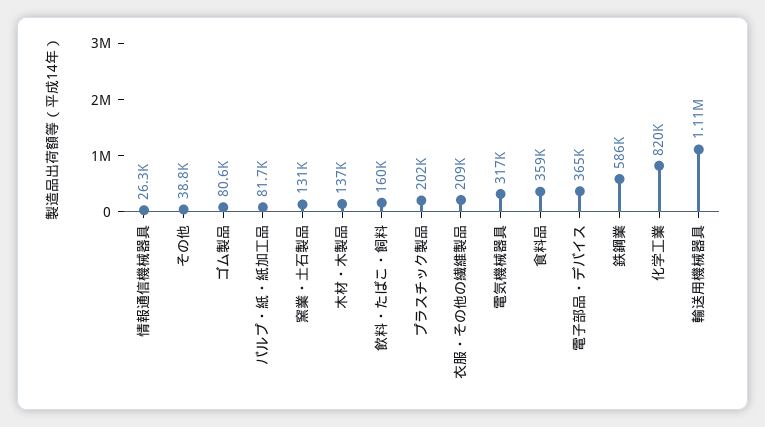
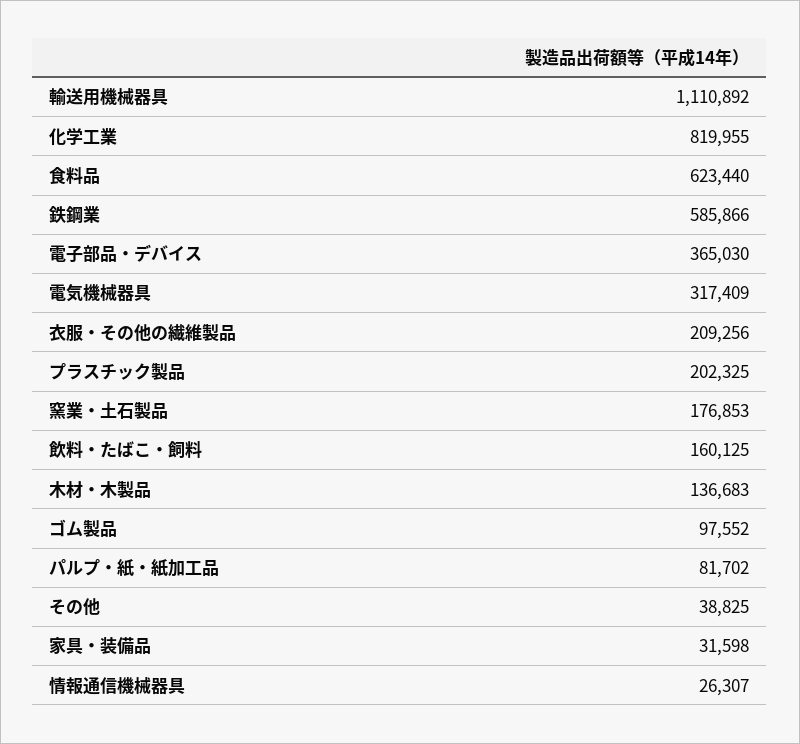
ゴム製品: 80600 -> 97552
窯業・土石製品: 131000 -> 176853
食料品: 359000 -> 623440
家具・装備品: none -> 31598

